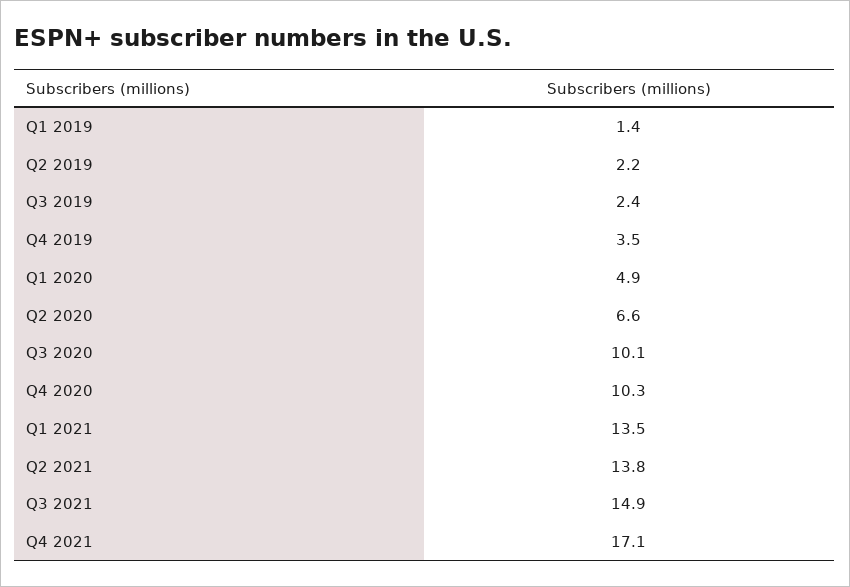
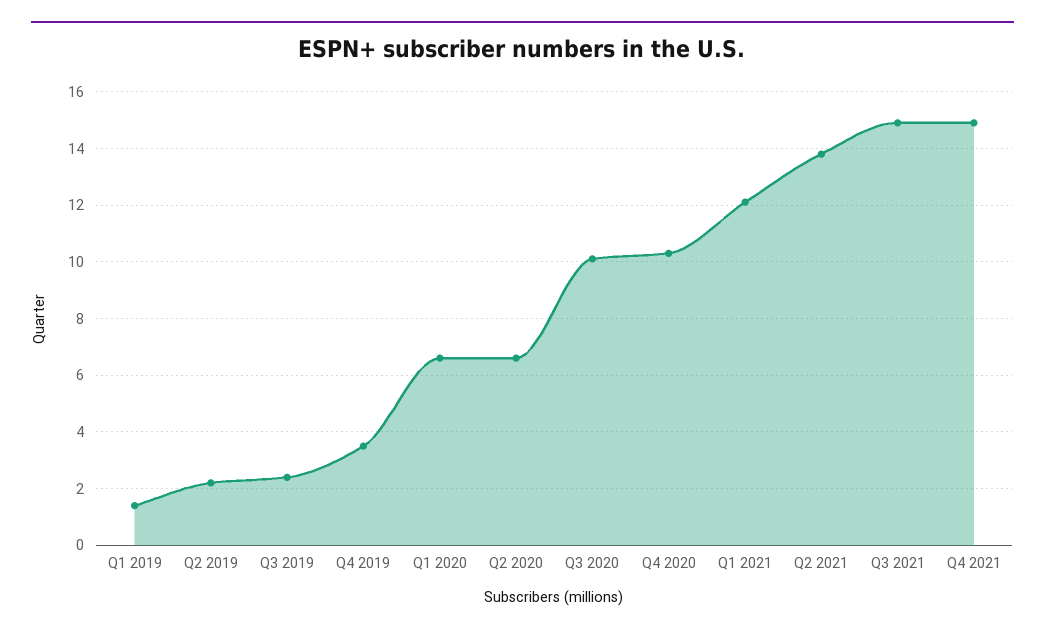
Q1 2020: 4.9 -> 6.5
Q1 2021: 13.5 -> 12
Q4 2021: 17.1 -> 15

